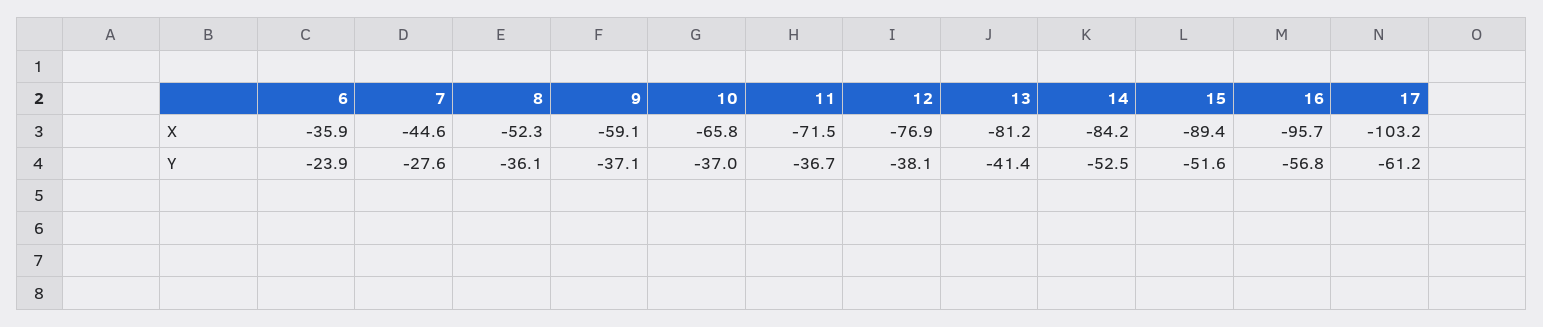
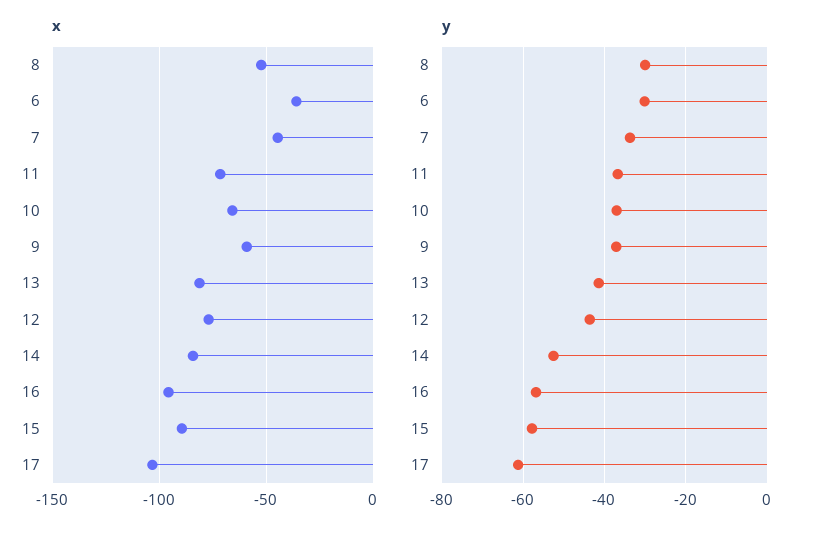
Y, 6: -23.9 -> -30
Y, 7: -27.6 -> -34
Y, 8: -36.1 -> -30
Y, 12: -38.1 -> -44
Y, 15: -51.6 -> -58

